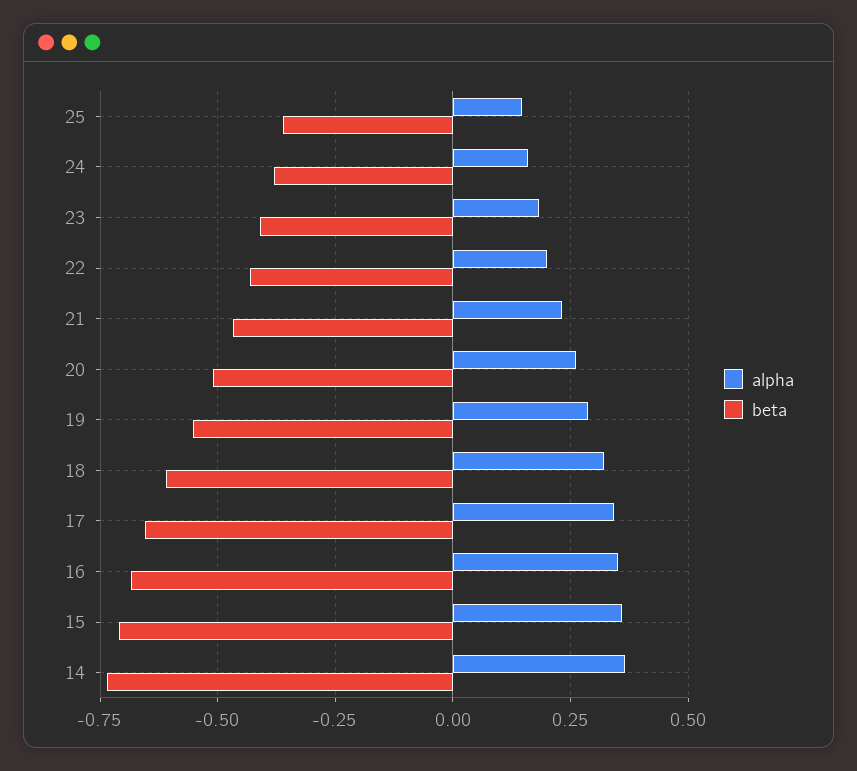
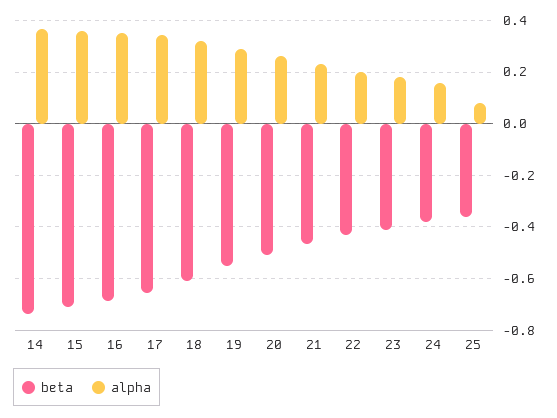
alpha, 25: 0.15 -> 0.075

